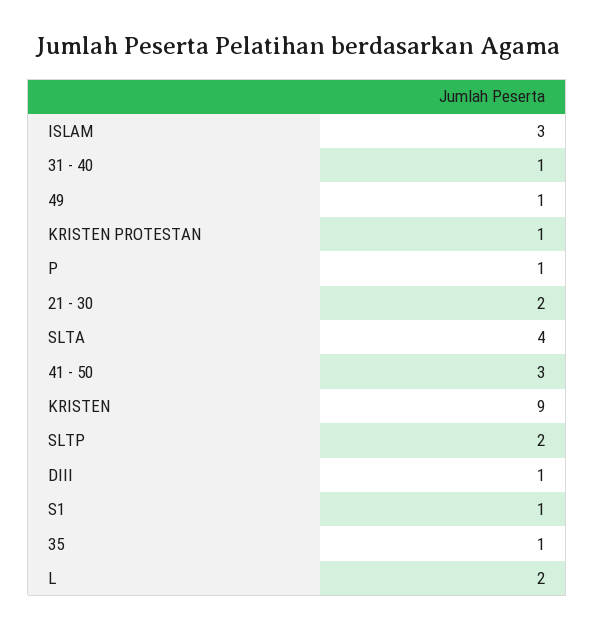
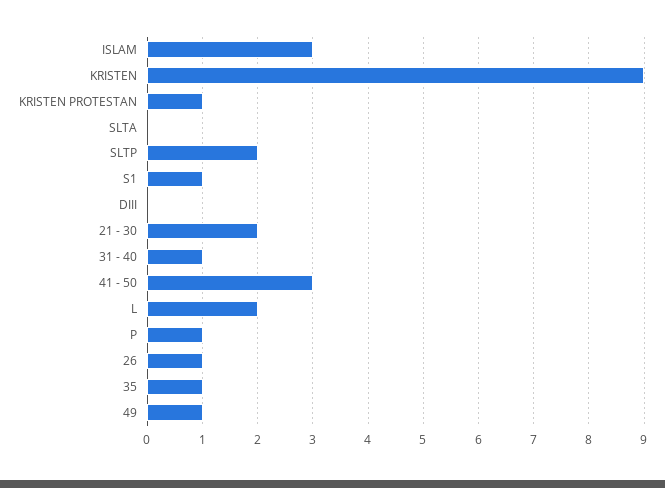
SLTA: 4 -> 0
DIII: 1 -> 0
26: none -> 1

